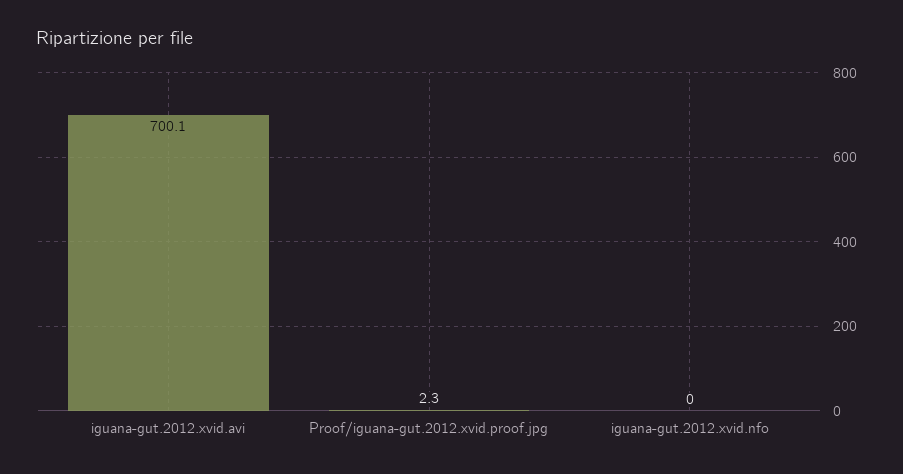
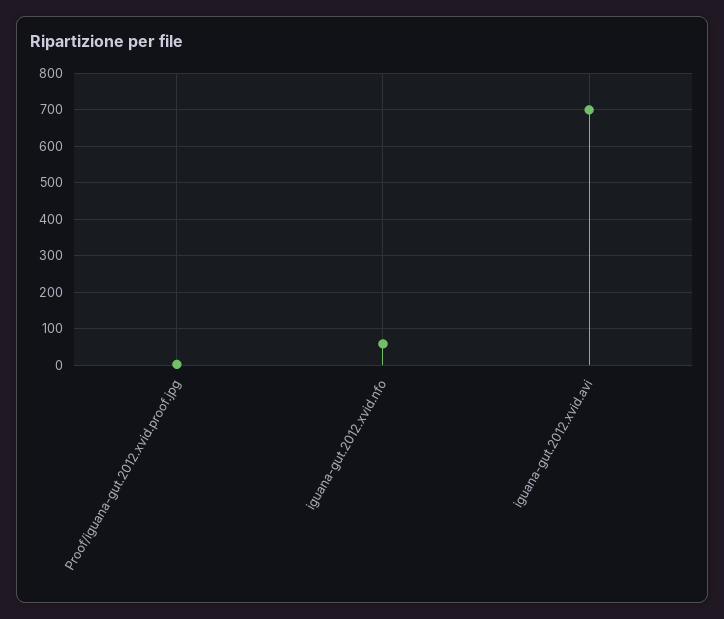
iguana-gut.2012.xvid.nfo: 0 -> 60

